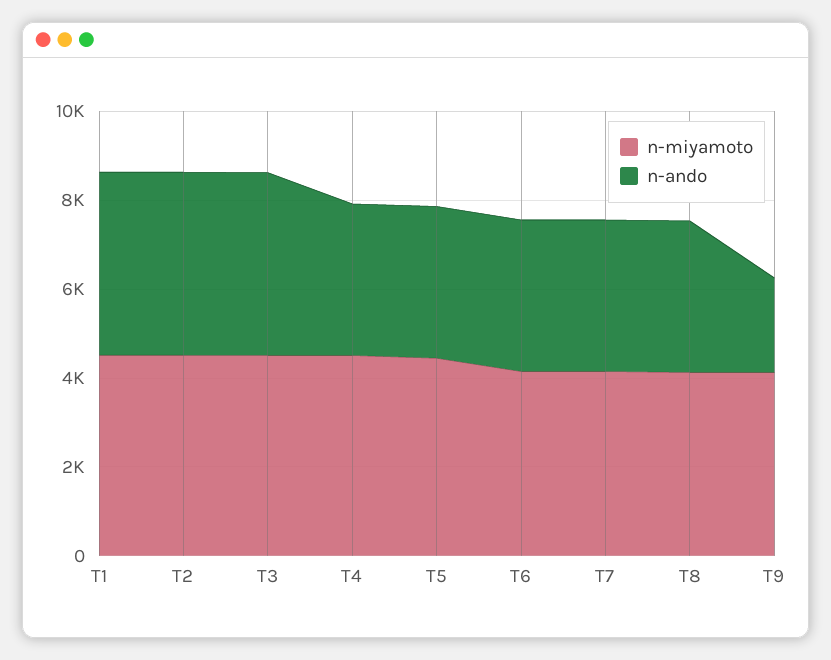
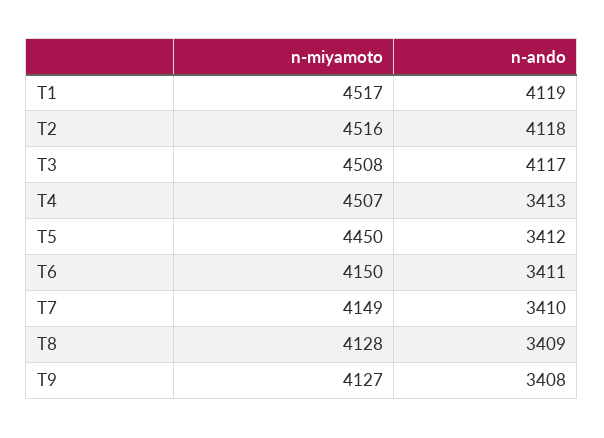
n-ando, T9: 2000 -> 3408

